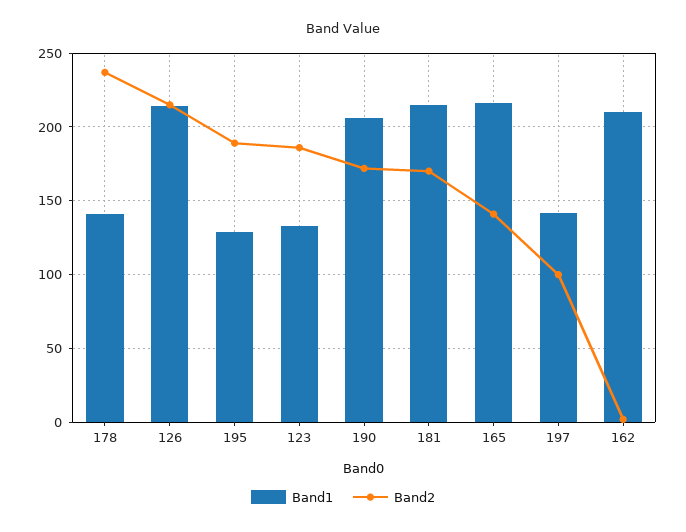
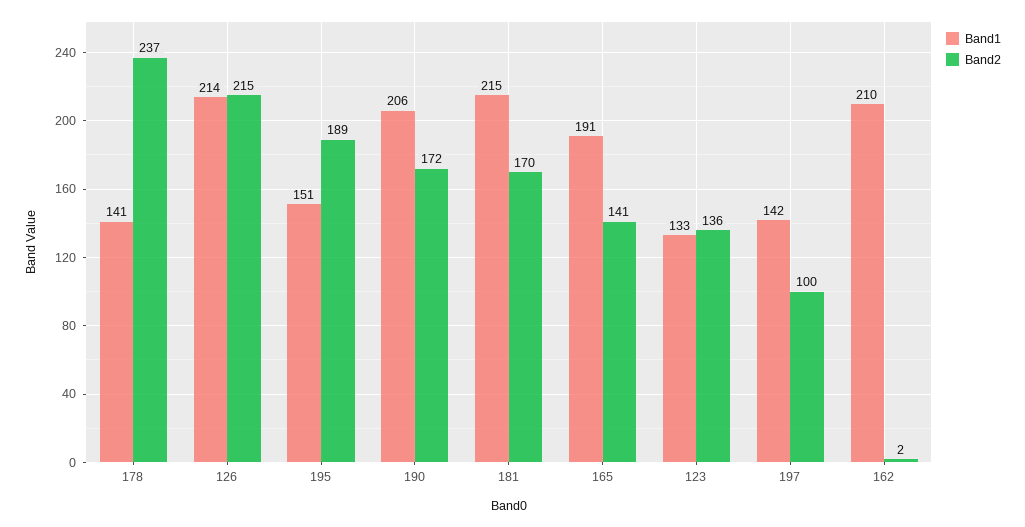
Band1, 195: 130 -> 151
Band2, 123: 185 -> 136
Band1, 165: 215 -> 191

